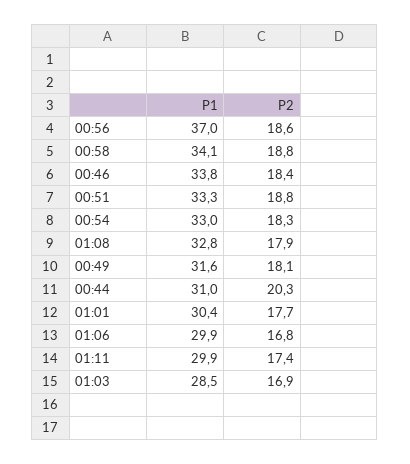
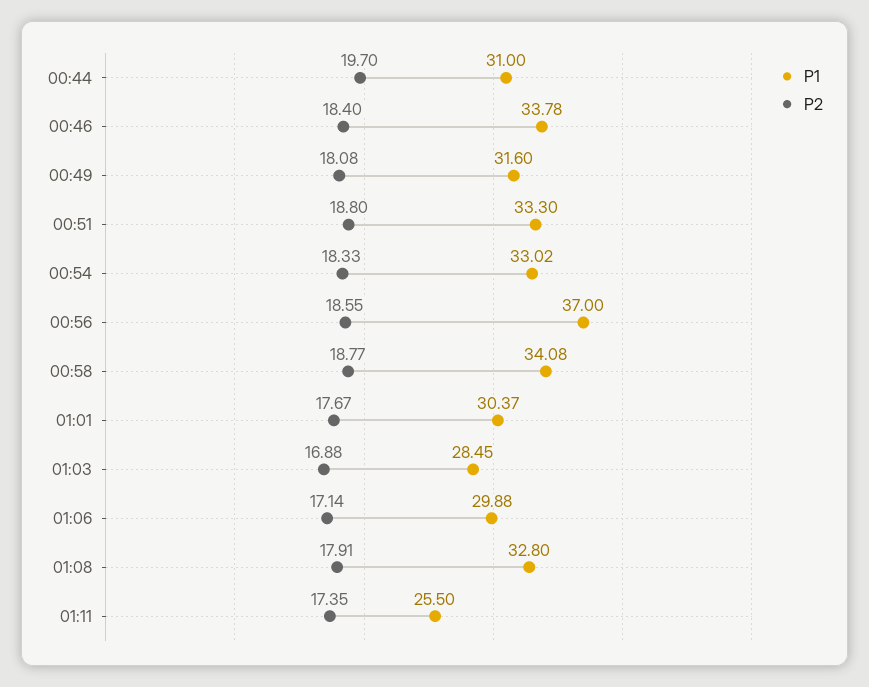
P2, 00:44: 20.3 -> 19.7
P2, 01:06: 16.8 -> 17.14
P1, 01:11: 29.9 -> 25.5

